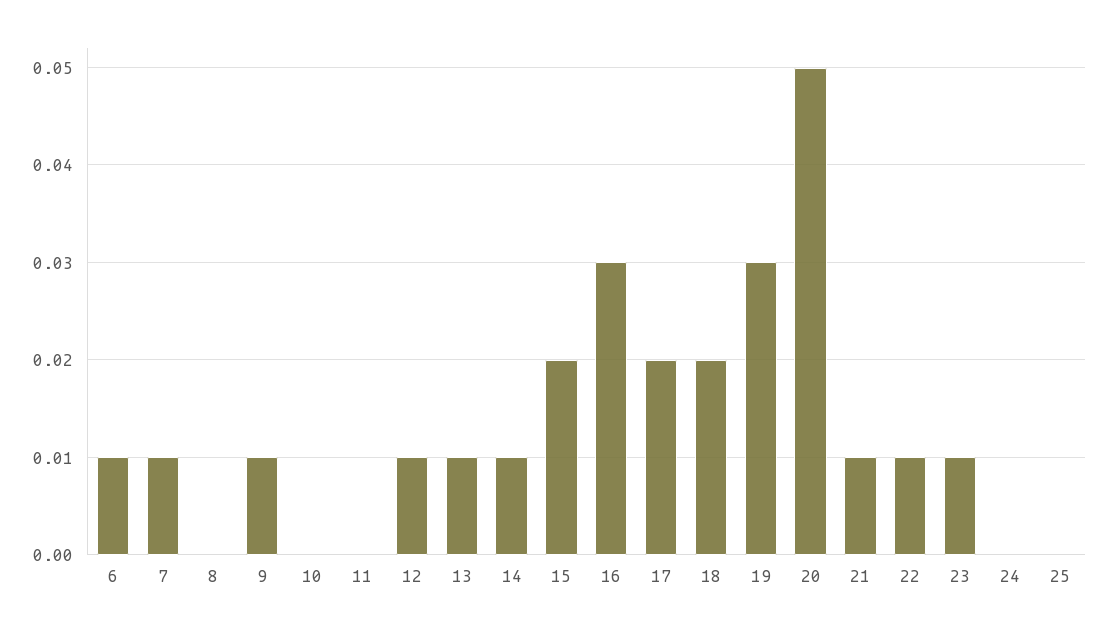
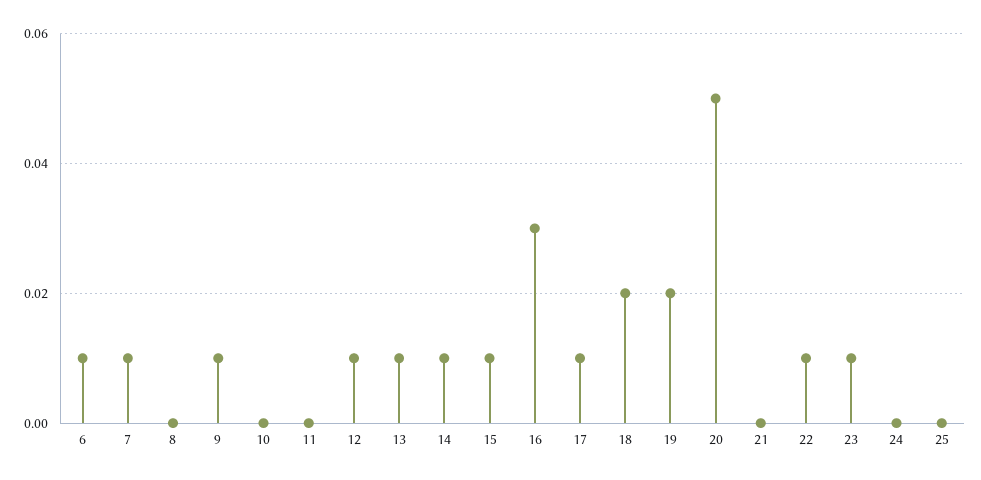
15: 0.02 -> 0.01
17: 0.02 -> 0.01
19: 0.03 -> 0.02
21: 0.01 -> 0

